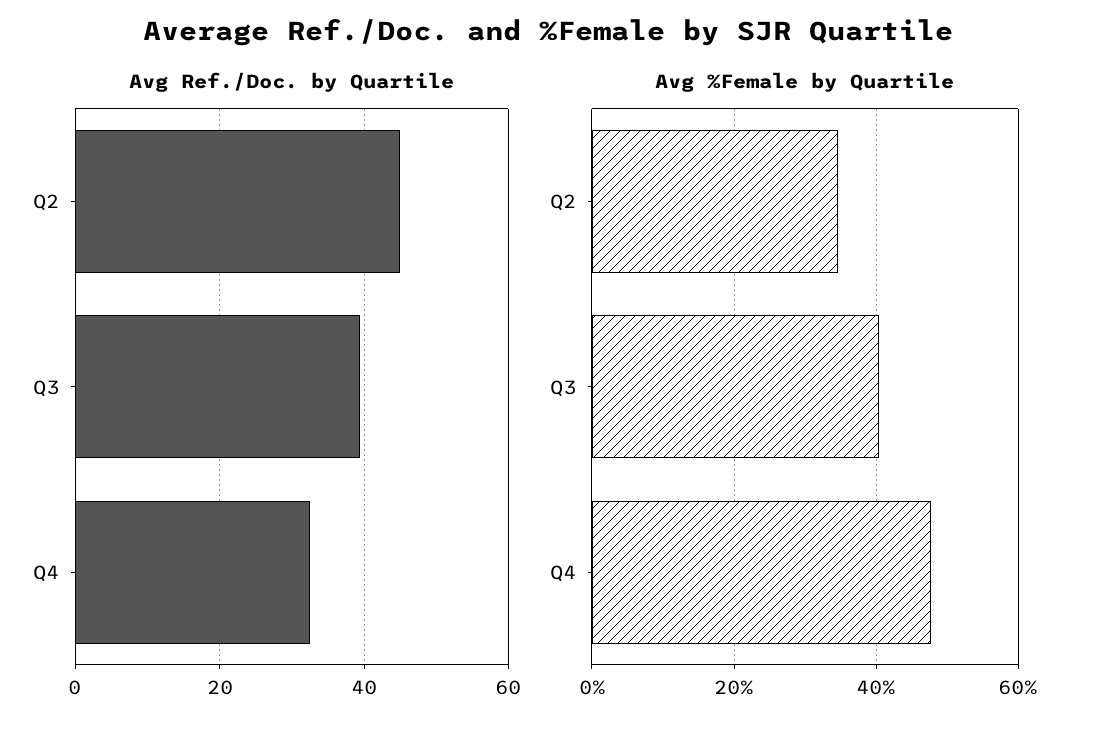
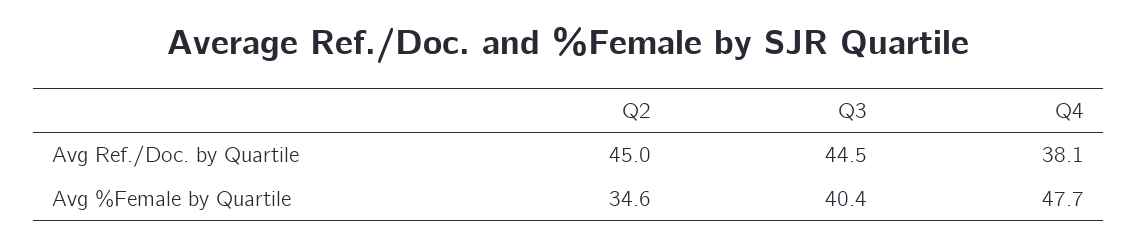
Avg Ref./Doc. by Quartile, Q3: 40 -> 44.5
Avg Ref./Doc. by Quartile, Q4: 32 -> 38.1

